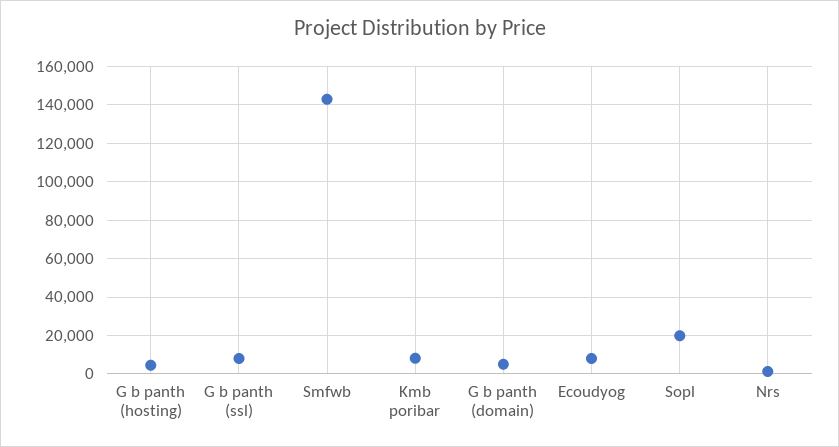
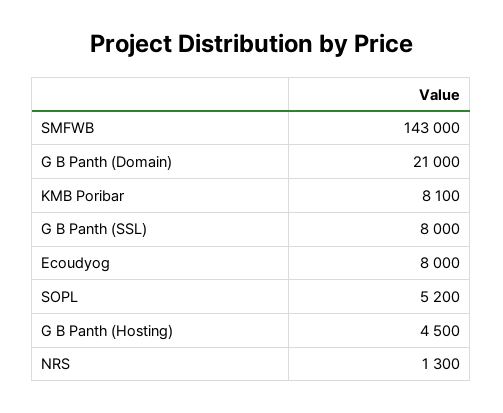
G b panth (domain): 5000 -> 21000
Sopl: 20000 -> 5200

